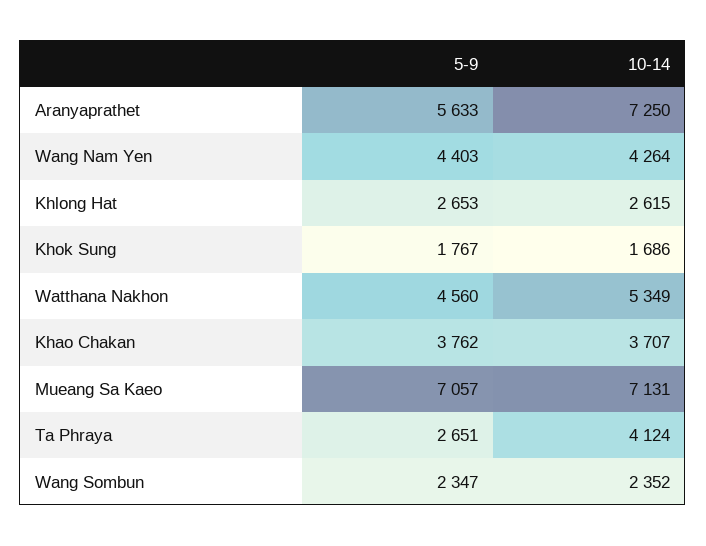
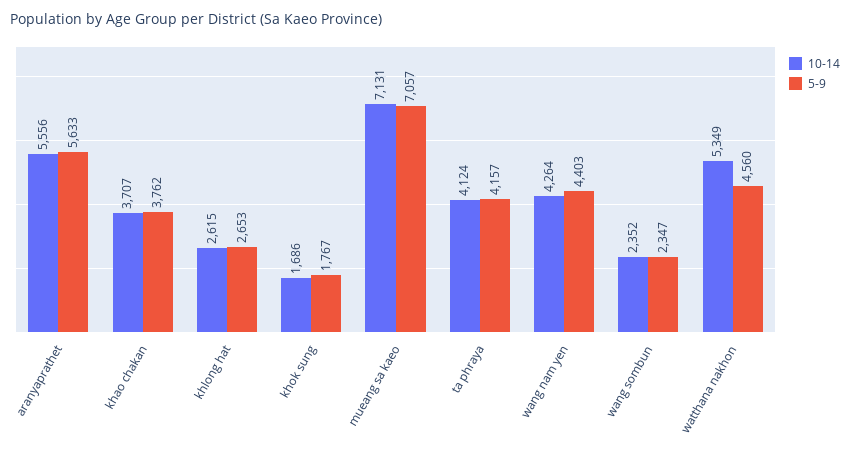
10-14, Aranyaprathet: 7250 -> 5556
5-9, Ta Phraya: 2651 -> 4157

